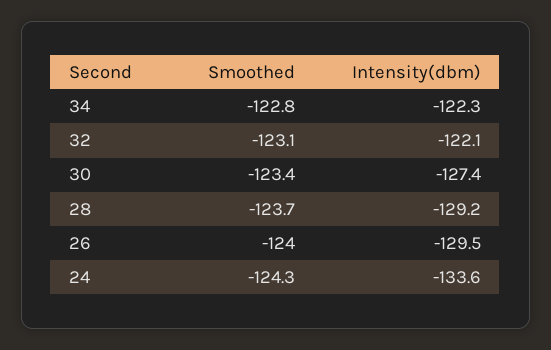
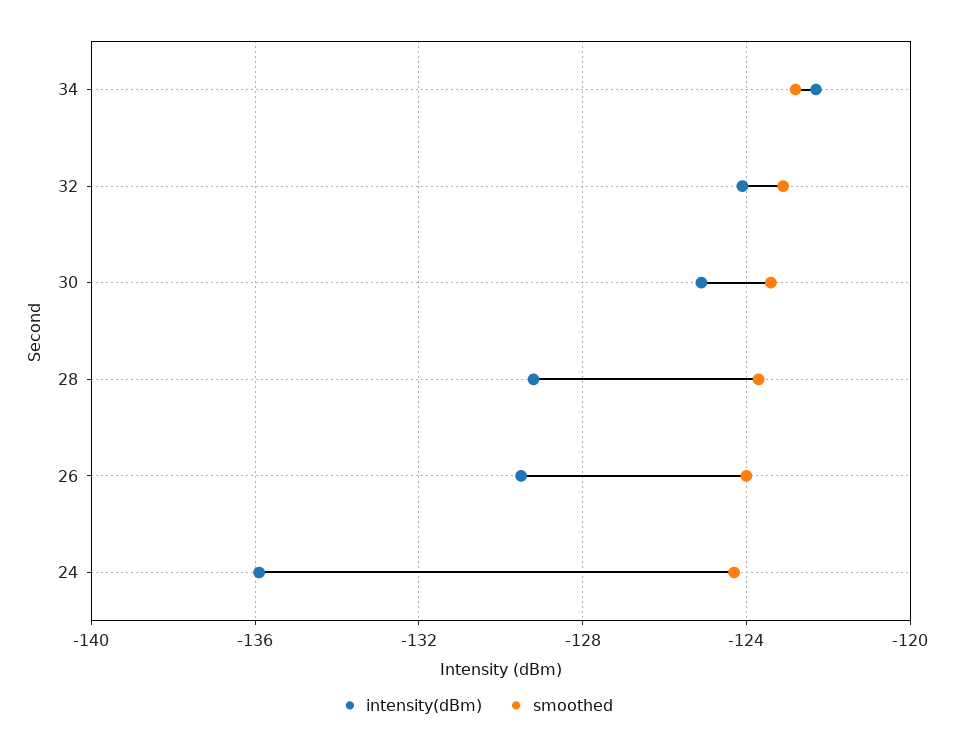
Intensity(dbm), 32: -122.1 -> -124
Intensity(dbm), 30: -127.4 -> -125
Intensity(dbm), 24: -133.6 -> -136

